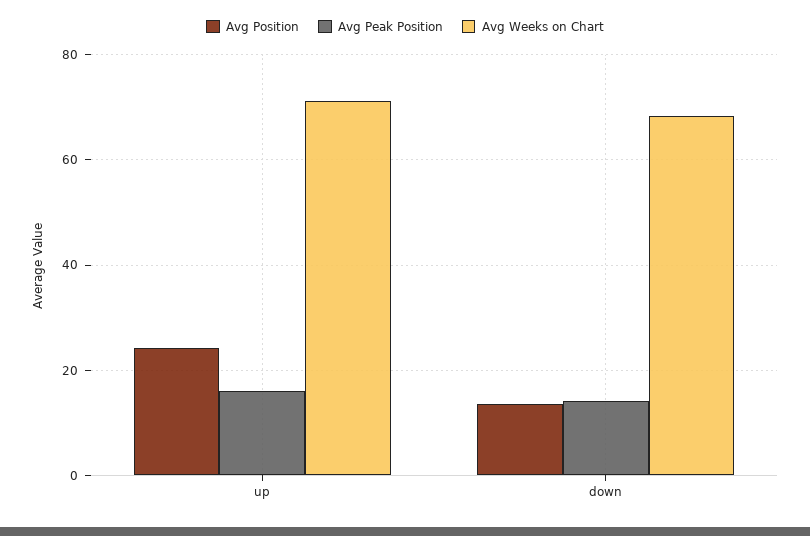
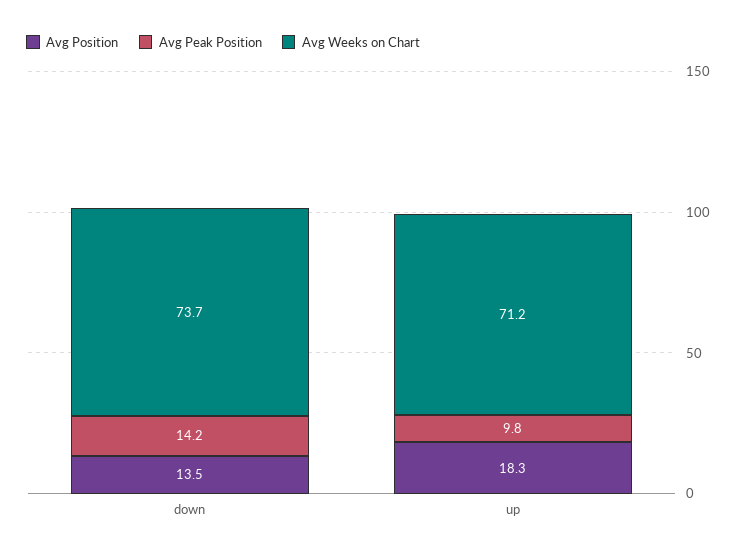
Avg Position, up: 24 -> 18.3
Avg Peak Position, up: 16 -> 9.8
Avg Weeks on Chart, down: 68 -> 73.7

